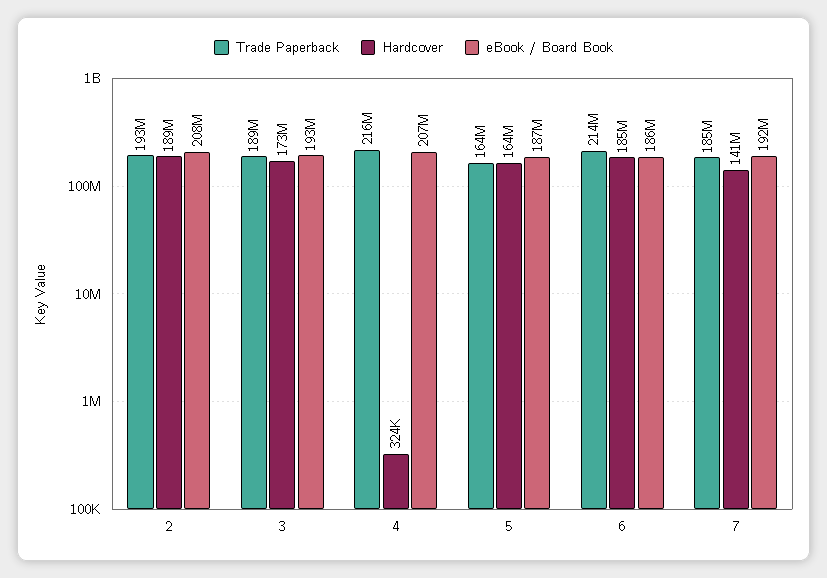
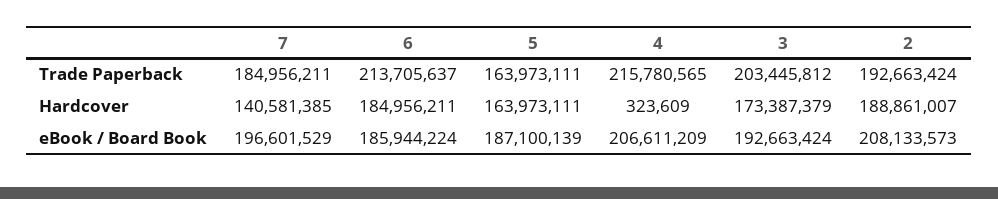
Trade Paperback, 3: 189000000 -> 203445812
eBook / Board Book, 7: 192000000 -> 196601529

